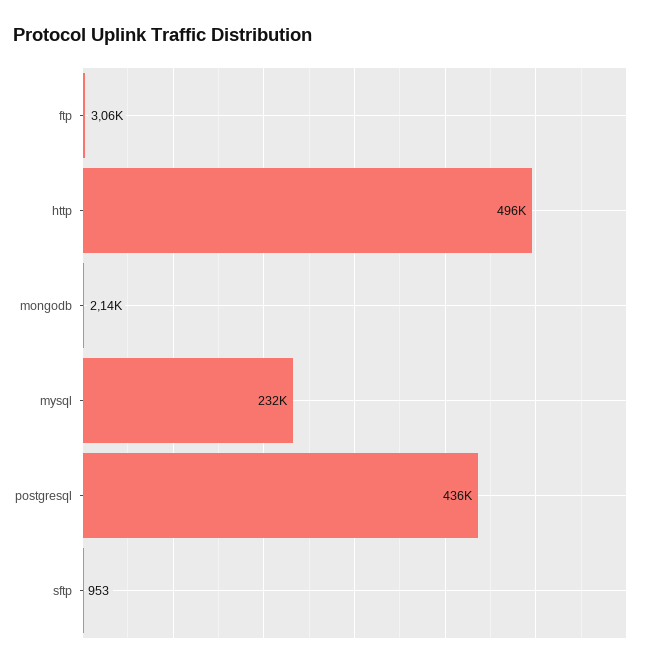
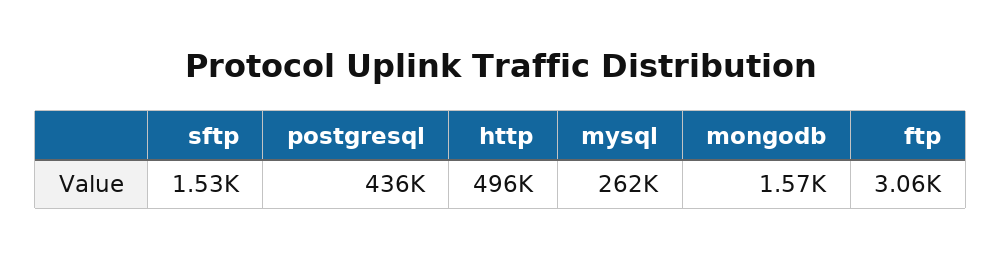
mongodb: 2140 -> 1570
mysql: 232000 -> 262000
sftp: 953 -> 1530

